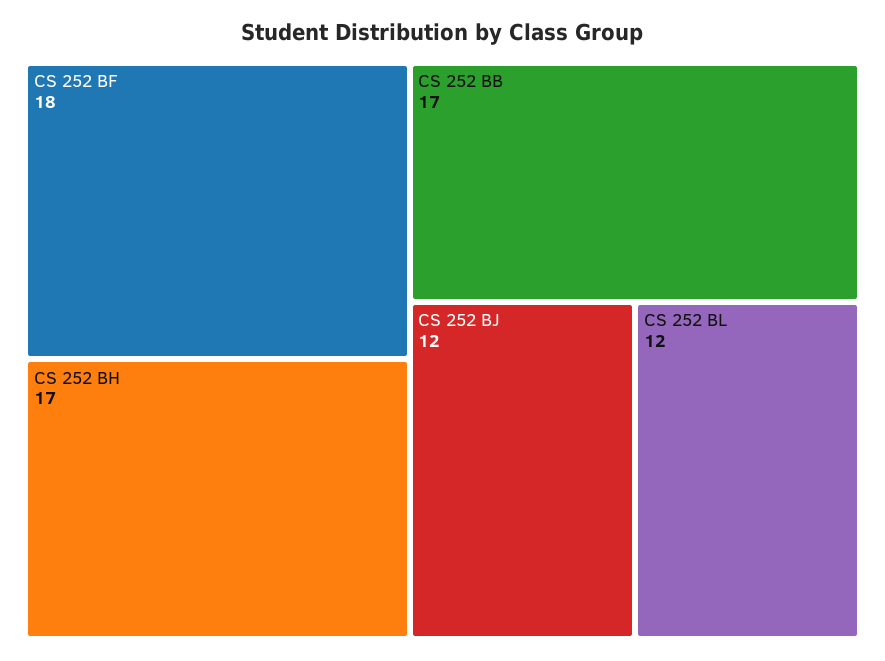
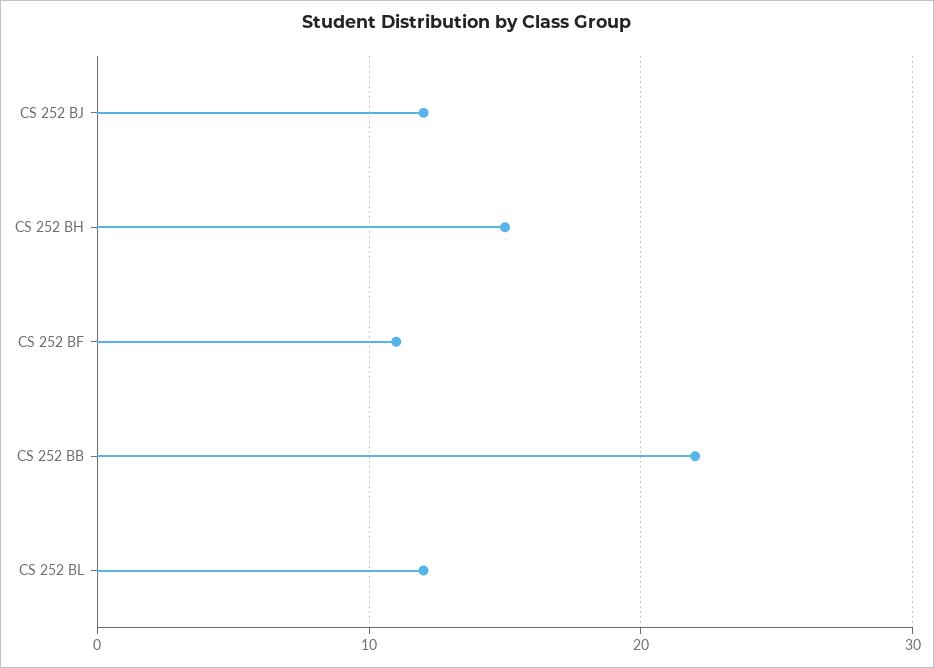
CS 252 BF: 18 -> 11
CS 252 BH: 17 -> 15
CS 252 BB: 17 -> 22

